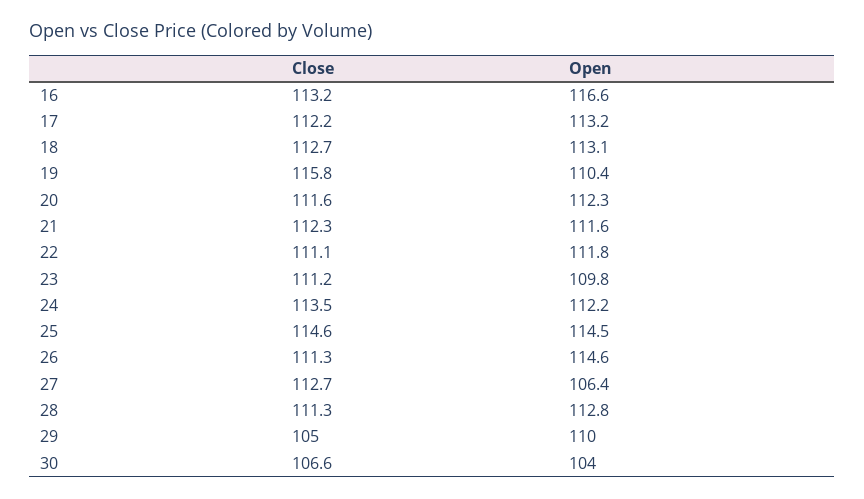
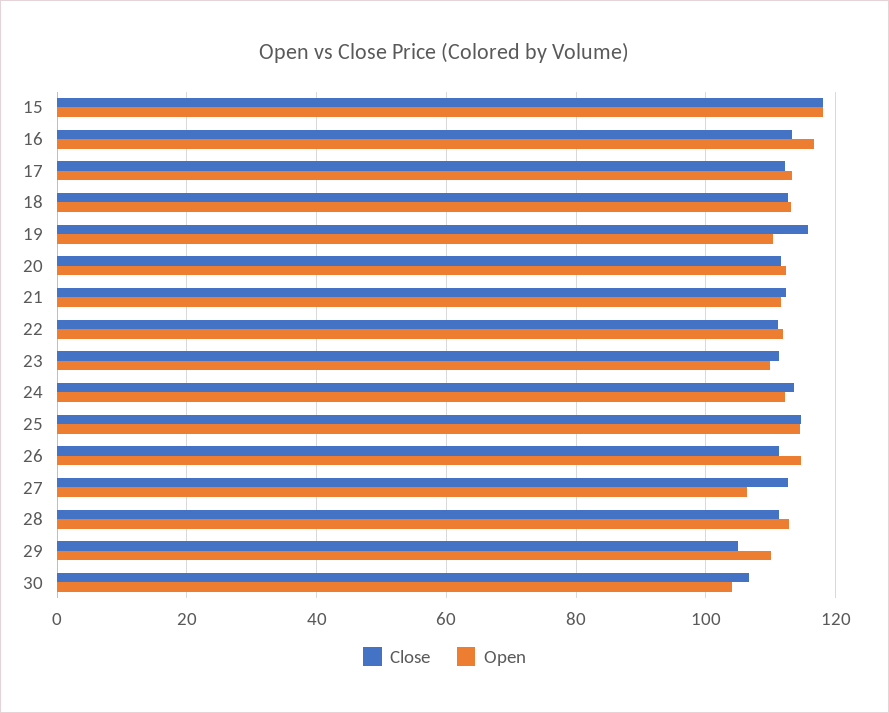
Close, 15: none -> 118
Open, 15: none -> 118

